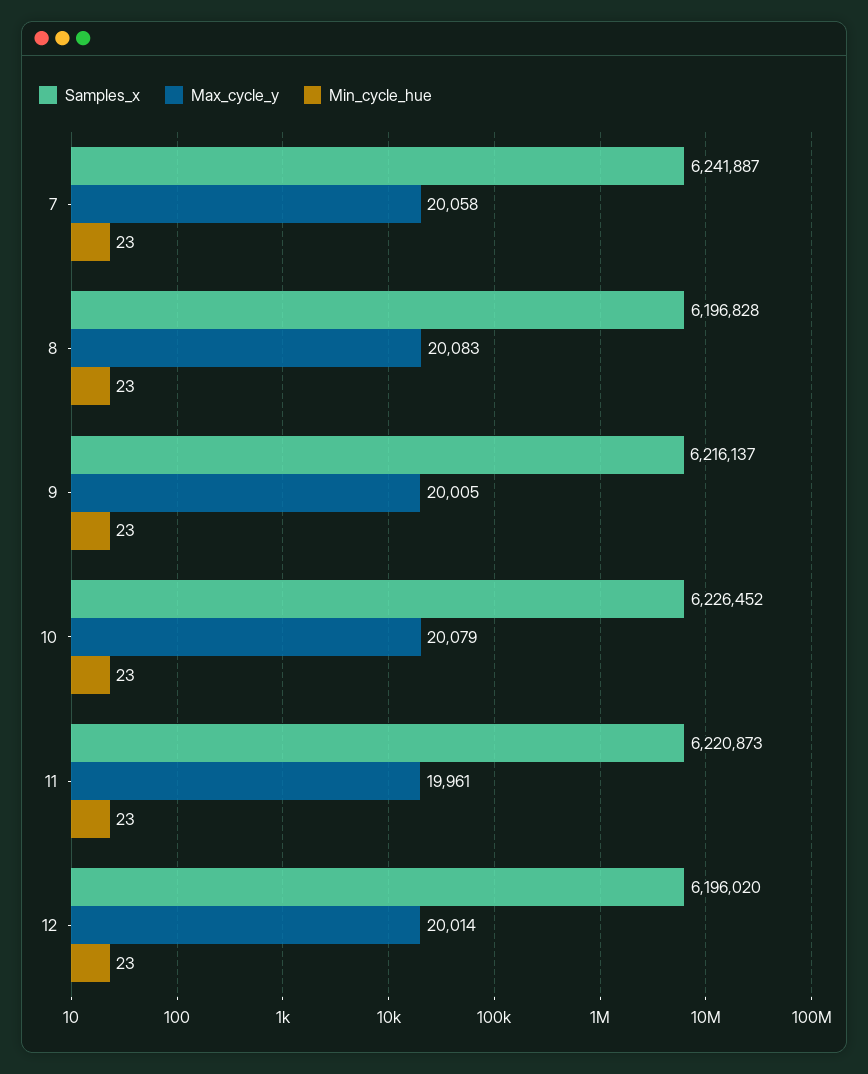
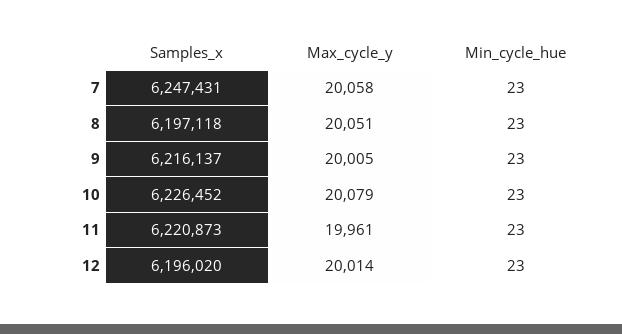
Samples_x, 7: 6241887 -> 6247431
Samples_x, 8: 6196828 -> 6197118
Max_cycle_y, 8: 20083 -> 20051

